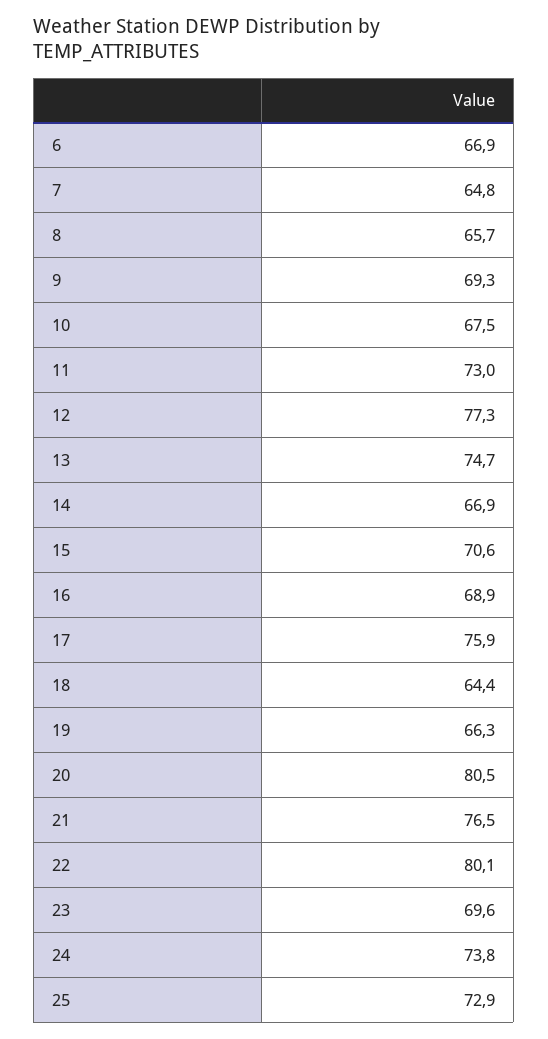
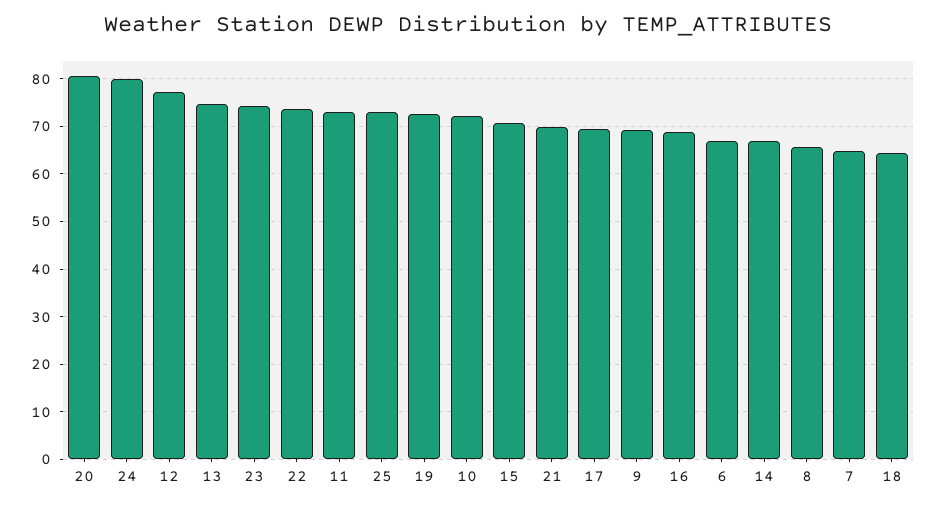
10: 67.5 -> 72
17: 75.9 -> 70
19: 66.3 -> 72
21: 76.5 -> 70
22: 80.1 -> 74
23: 69.6 -> 74
24: 73.8 -> 80

